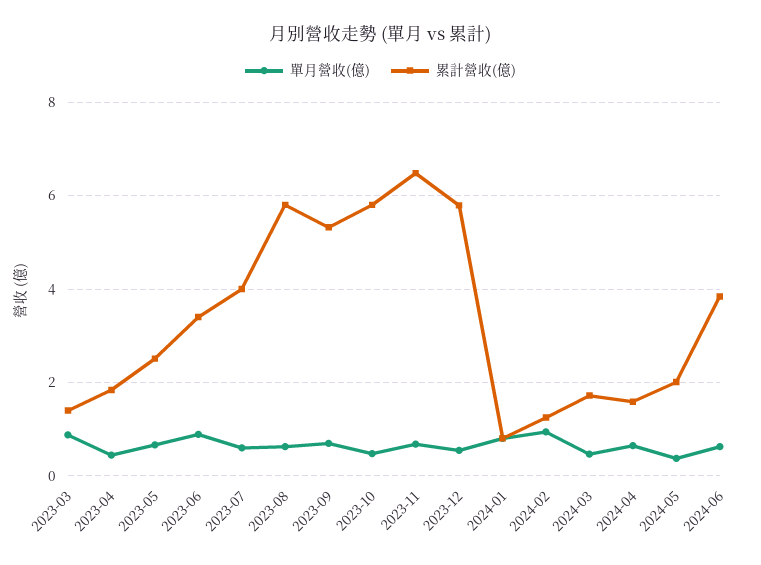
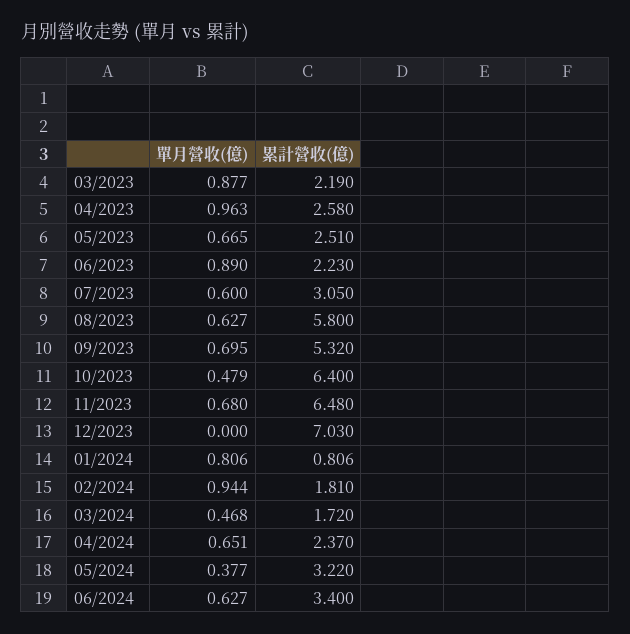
累計營收(億), 2023-03: 1.4 -> 2.19
單月營收(億), 2023-04: 0.4 -> 0.963
累計營收(億), 2023-04: 1.8 -> 2.58
累計營收(億), 2023-06: 3.4 -> 2.23
累計營收(億), 2023-07: 4 -> 3.05
累計營收(億), 2023-10: 5.8 -> 6.4
單月營收(億), 2023-12: 0.6 -> 0
累計營收(億), 2023-12: 5.8 -> 7.03
累計營收(億), 2024-02: 1.2 -> 1.81
累計營收(億), 2024-04: 1.6 -> 2.37
累計營收(億), 2024-05: 2 -> 3.22
累計營收(億), 2024-06: 3.8 -> 3.4

